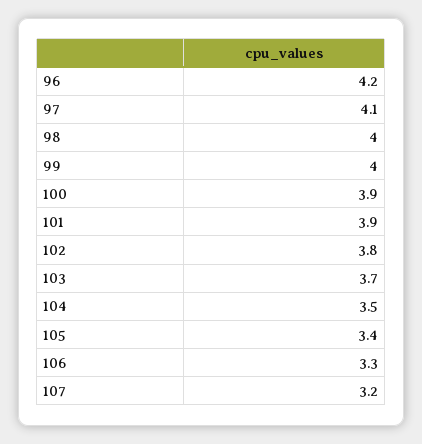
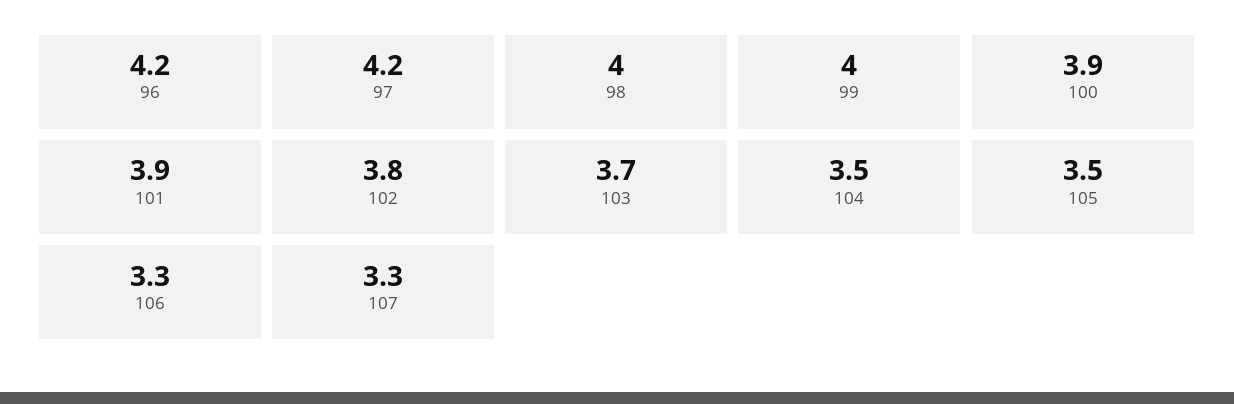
97: 4.1 -> 4.2
105: 3.4 -> 3.5
107: 3.2 -> 3.3

